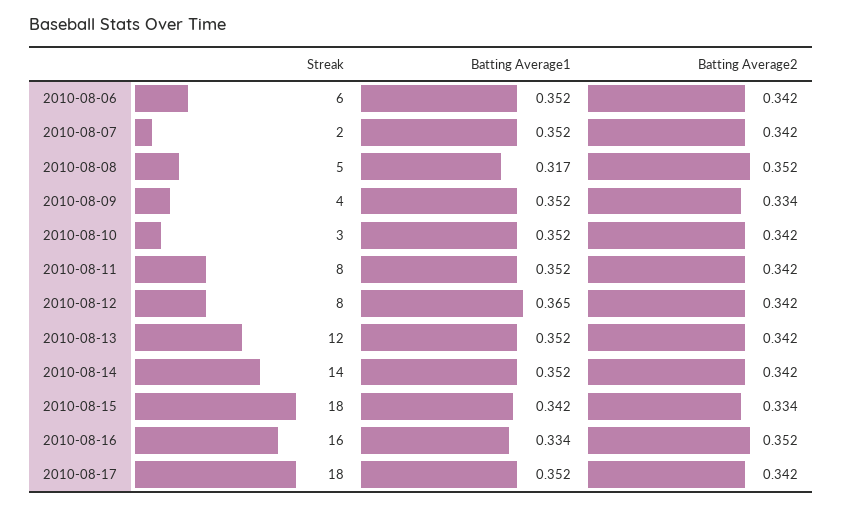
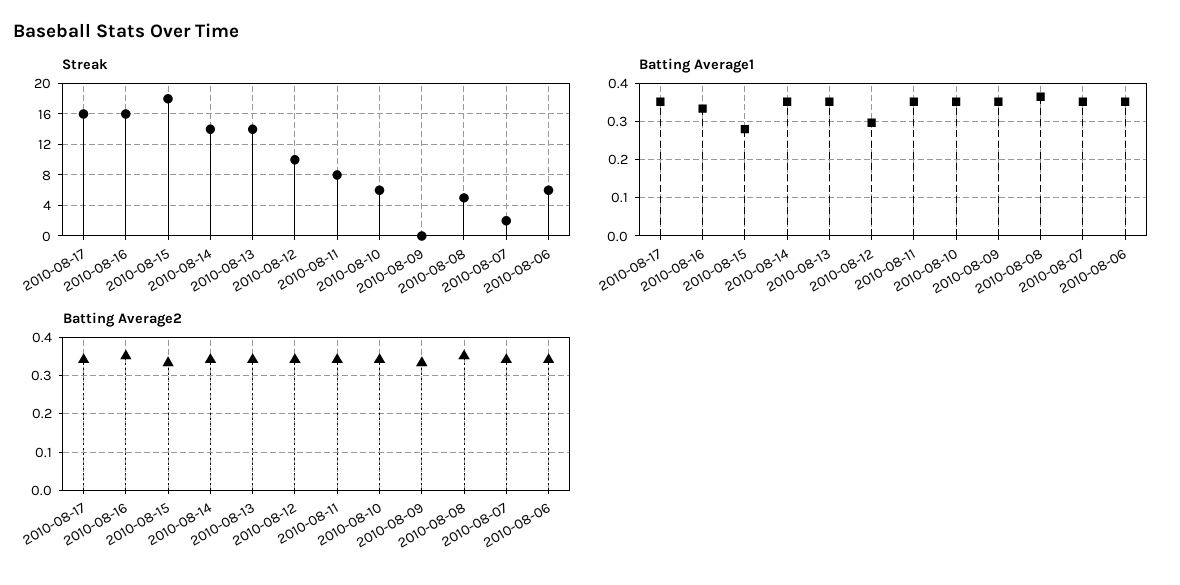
Batting Average1, 2010-08-08: 0.317 -> 0.36
Streak, 2010-08-09: 4 -> 0
Streak, 2010-08-10: 3 -> 6
Streak, 2010-08-12: 8 -> 10
Batting Average1, 2010-08-12: 0.365 -> 0.3
Streak, 2010-08-13: 12 -> 14
Batting Average1, 2010-08-15: 0.342 -> 0.28
Streak, 2010-08-17: 18 -> 16

